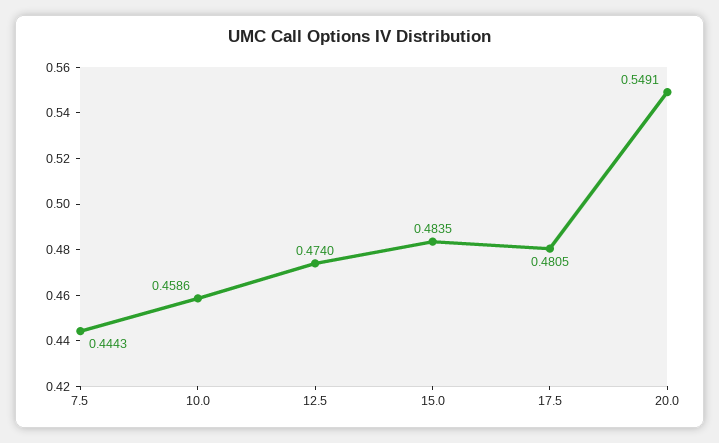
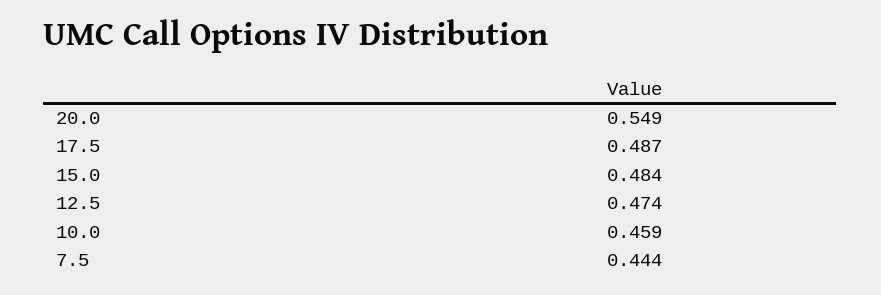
17.5: 0.4805 -> 0.487

